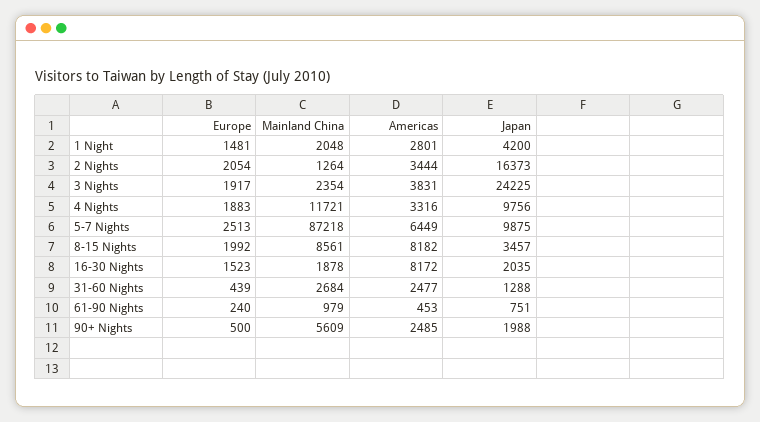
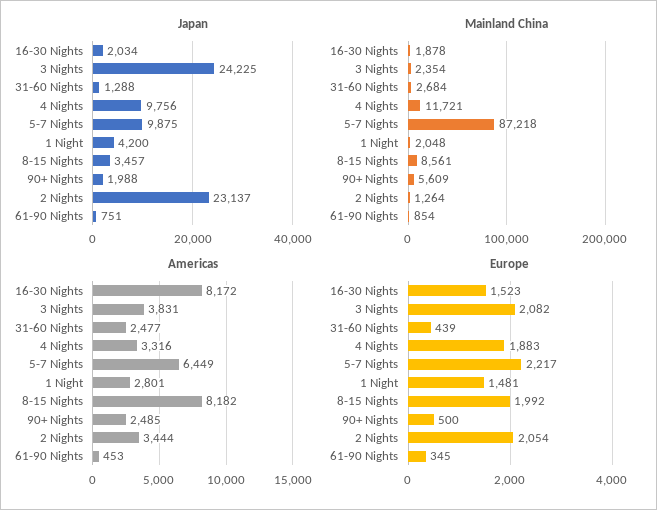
Japan, 2 Nights: 16373 -> 23137
Europe, 3 Nights: 1917 -> 2082
Europe, 5-7 Nights: 2513 -> 2217
Japan, 16-30 Nights: 2035 -> 2034
Europe, 61-90 Nights: 240 -> 345
Mainland China, 61-90 Nights: 979 -> 854

